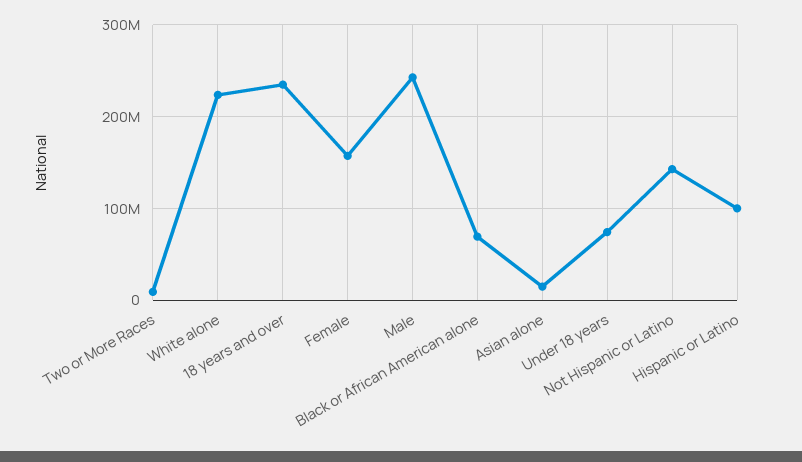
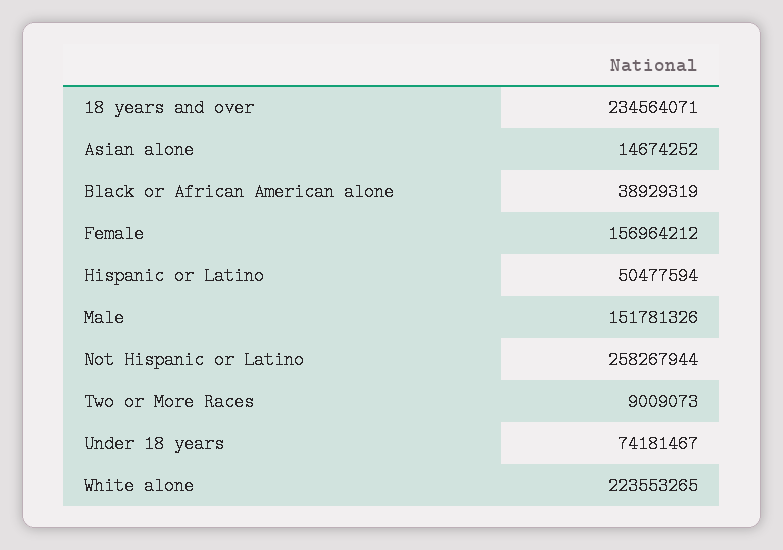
Male: 240000000 -> 151781326
Black or African American alone: 70000000 -> 38929319
Not Hispanic or Latino: 140000000 -> 258267944
Hispanic or Latino: 100000000 -> 50477594

